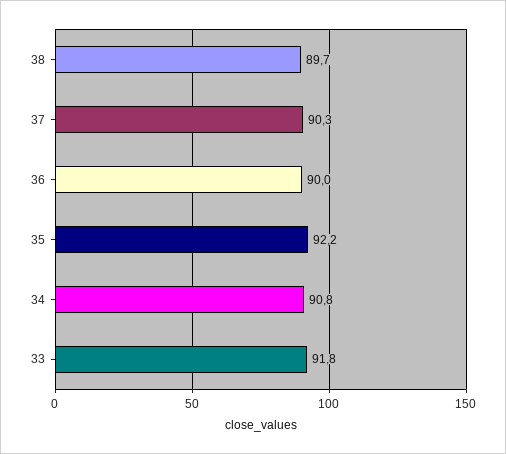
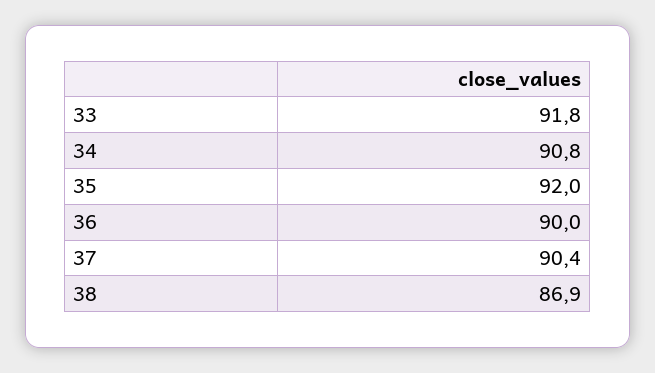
38: 89.7 -> 86.9
37: 90.3 -> 90.4
35: 92.2 -> 92

